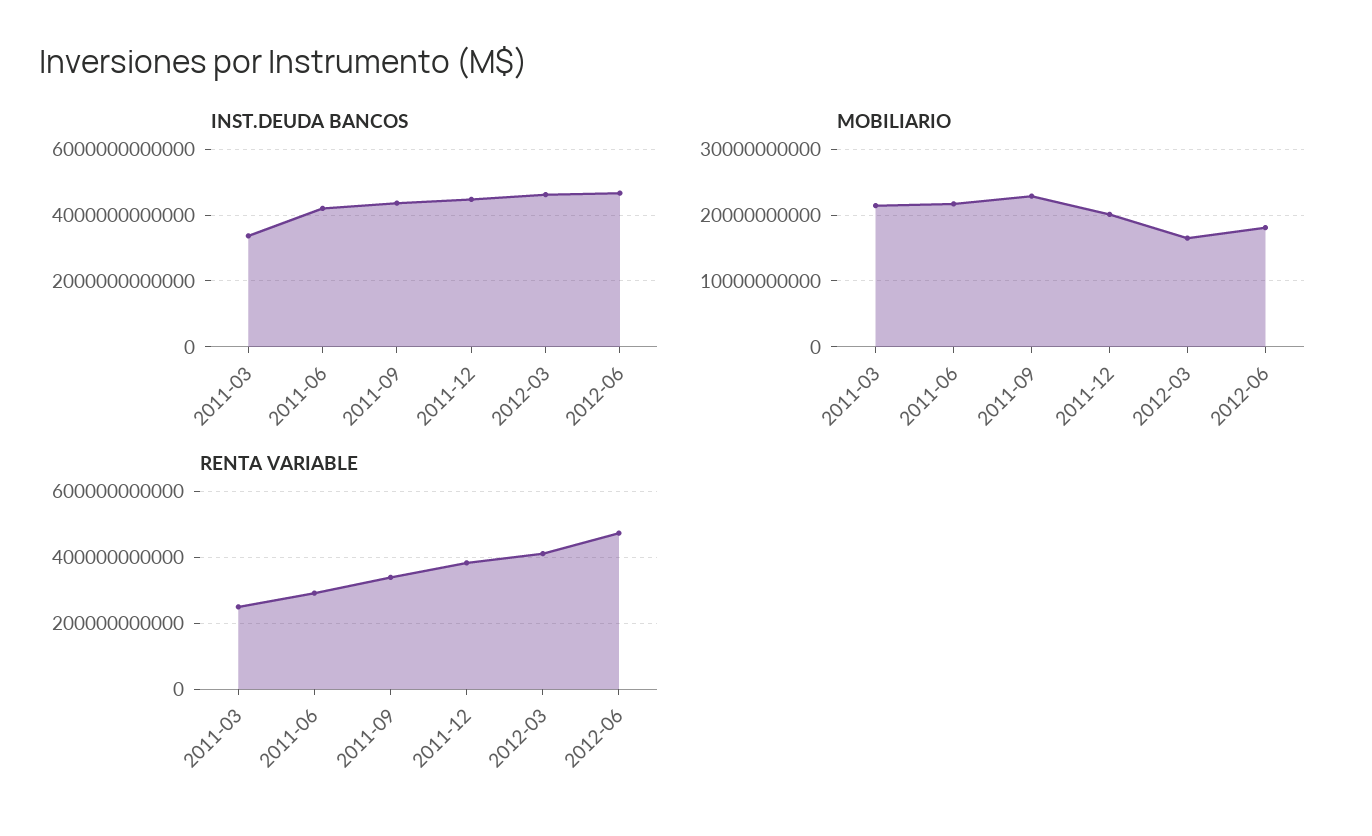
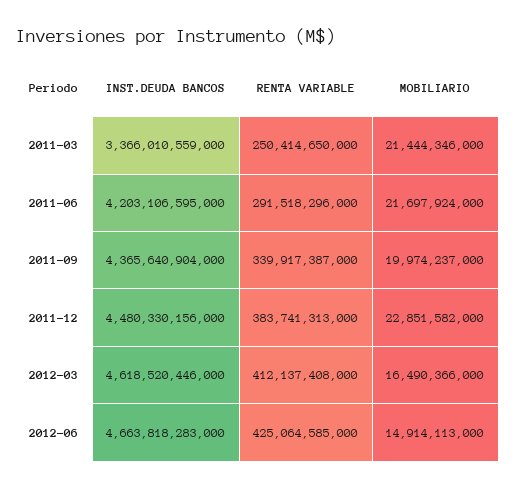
MOBILIARIO, 2011-09: 23000000000 -> 19974237000
MOBILIARIO, 2011-12: 20000000000 -> 22851582000
MOBILIARIO, 2012-06: 18000000000 -> 14914113000
RENTA VARIABLE, 2012-06: 480000000000 -> 425064585000

